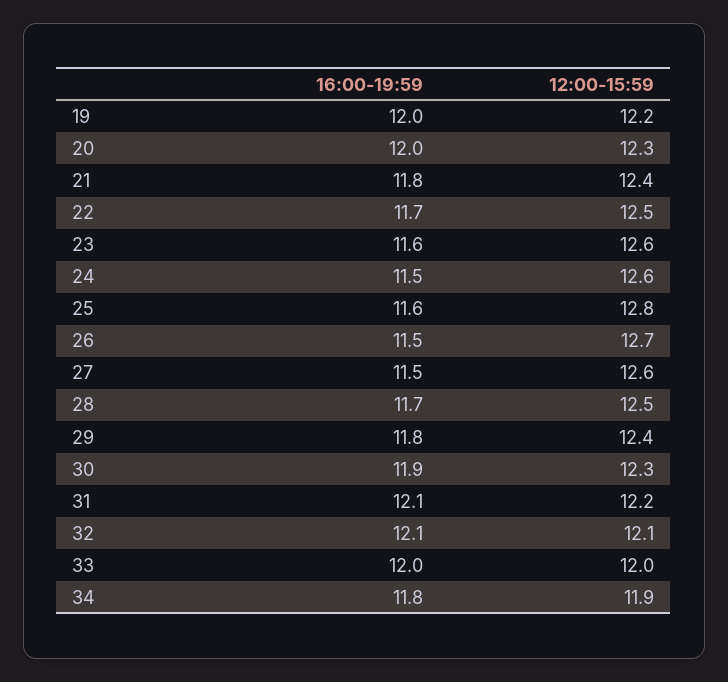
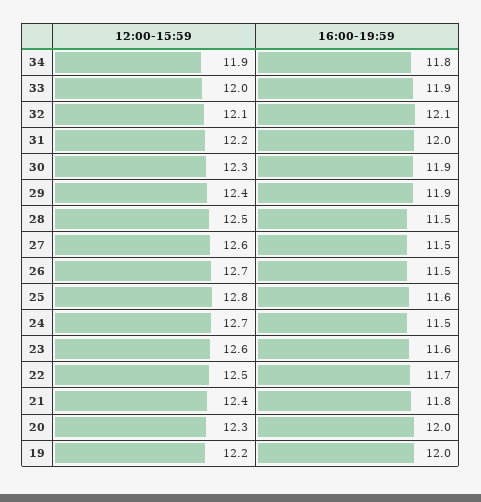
12:00-15:59, 24: 12.6 -> 12.7
16:00-19:59, 28: 11.7 -> 11.5
16:00-19:59, 29: 11.8 -> 11.9
16:00-19:59, 31: 12.1 -> 12
16:00-19:59, 33: 12 -> 11.9

